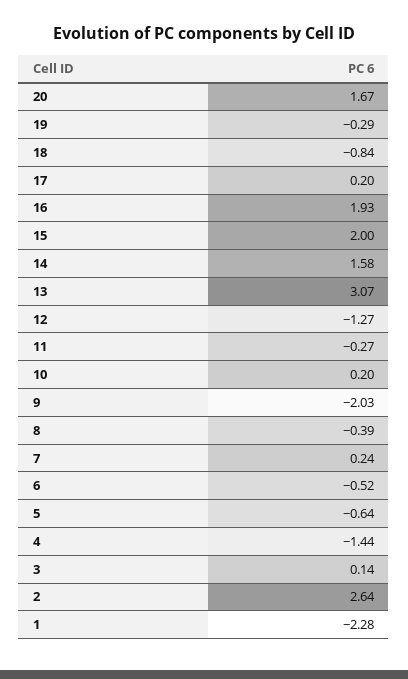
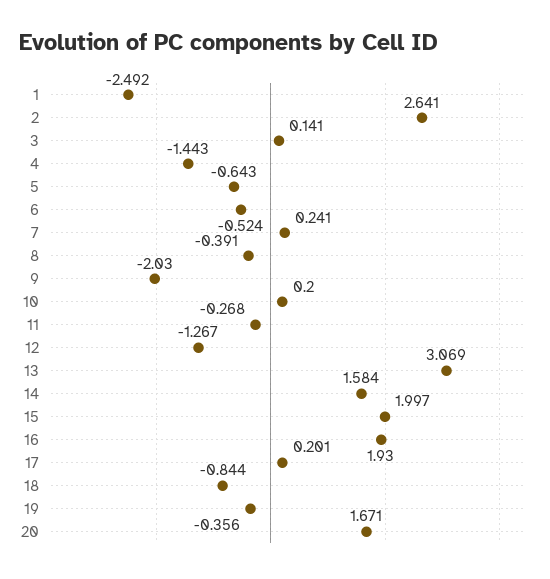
19: -0.29 -> -0.356
1: -2.28 -> -2.492

